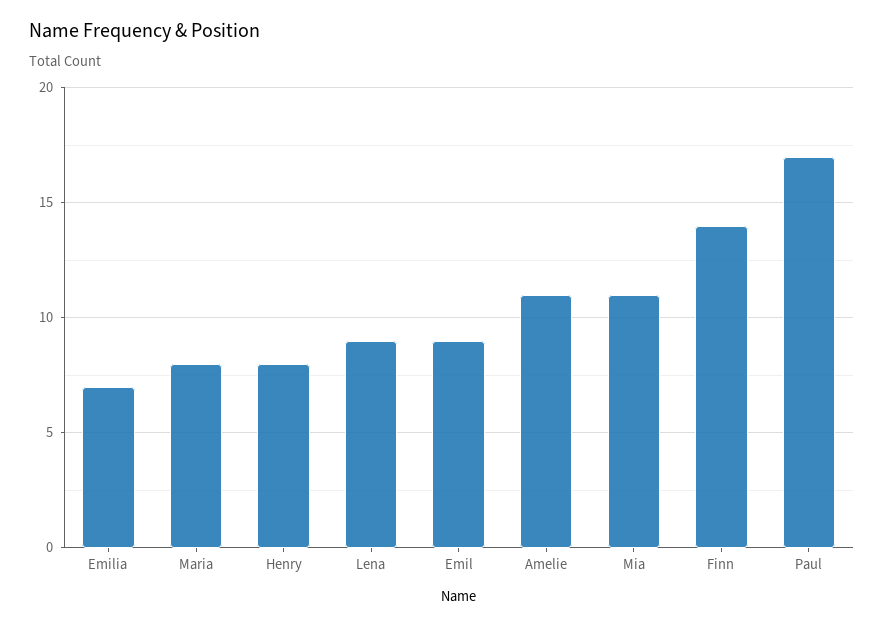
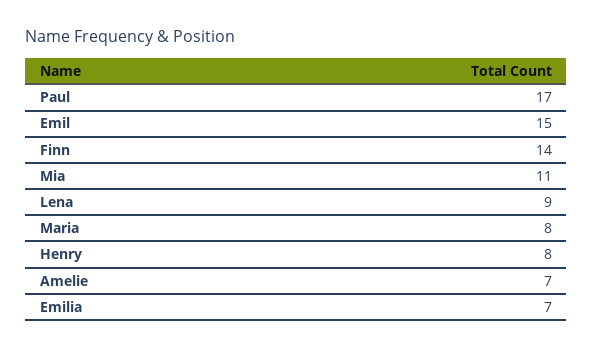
Emil: 9 -> 15
Amelie: 11 -> 7

